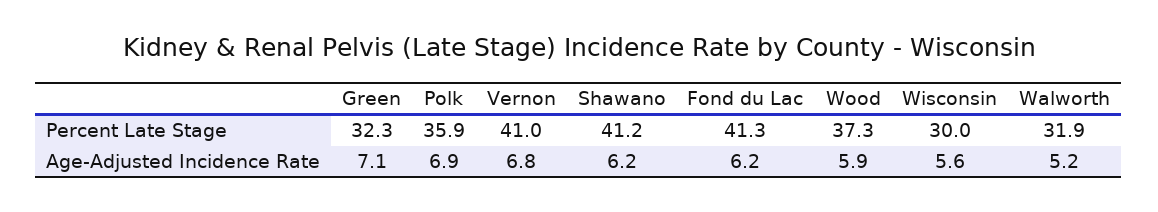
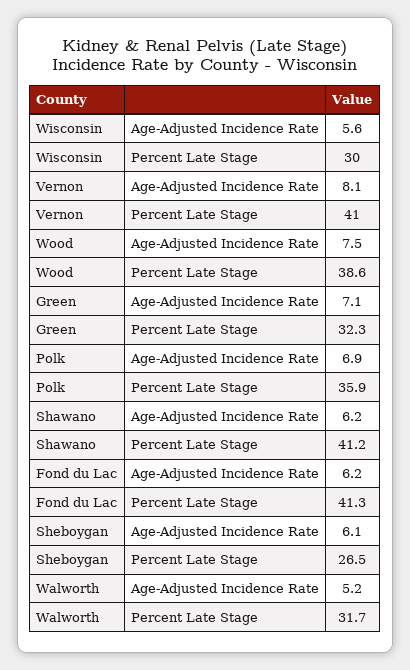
Wood, Percent Late Stage: 37.3 -> 38.6
Walworth, Percent Late Stage: 31.9 -> 31.7
Vernon, Age-Adjusted Incidence Rate: 6.8 -> 8.1
Wood, Age-Adjusted Incidence Rate: 5.9 -> 7.5
Sheboygan, Age-Adjusted Incidence Rate: none -> 6.1
Sheboygan, Percent Late Stage: none -> 26.5

